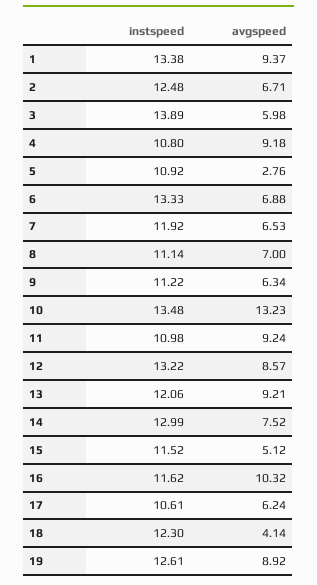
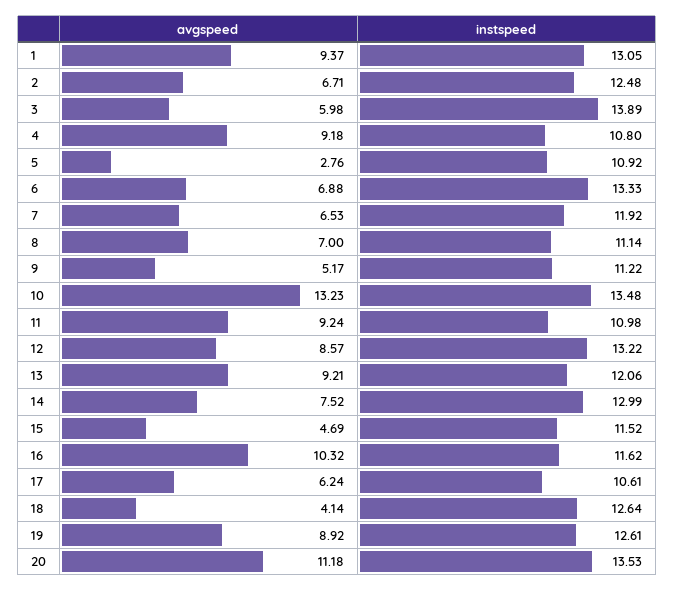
instspeed, 1: 13.38 -> 13.05
avgspeed, 9: 6.34 -> 5.17
avgspeed, 15: 5.12 -> 4.69
instspeed, 18: 12.3 -> 12.64
avgspeed, 20: none -> 11.18
instspeed, 20: none -> 13.53

